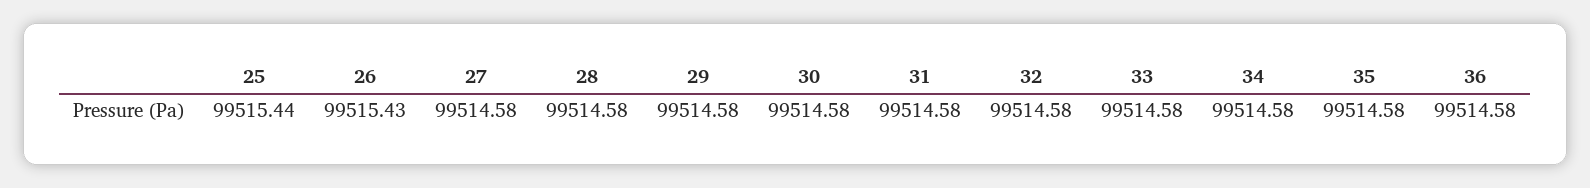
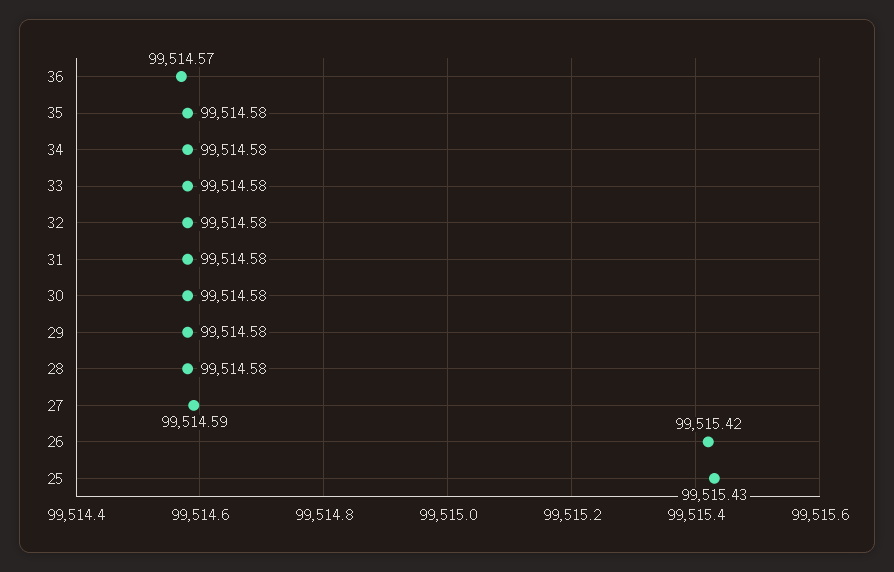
25: 99515.44 -> 99515.43
26: 99515.43 -> 99515.42
27: 99514.58 -> 99514.59
36: 99514.58 -> 99514.57

